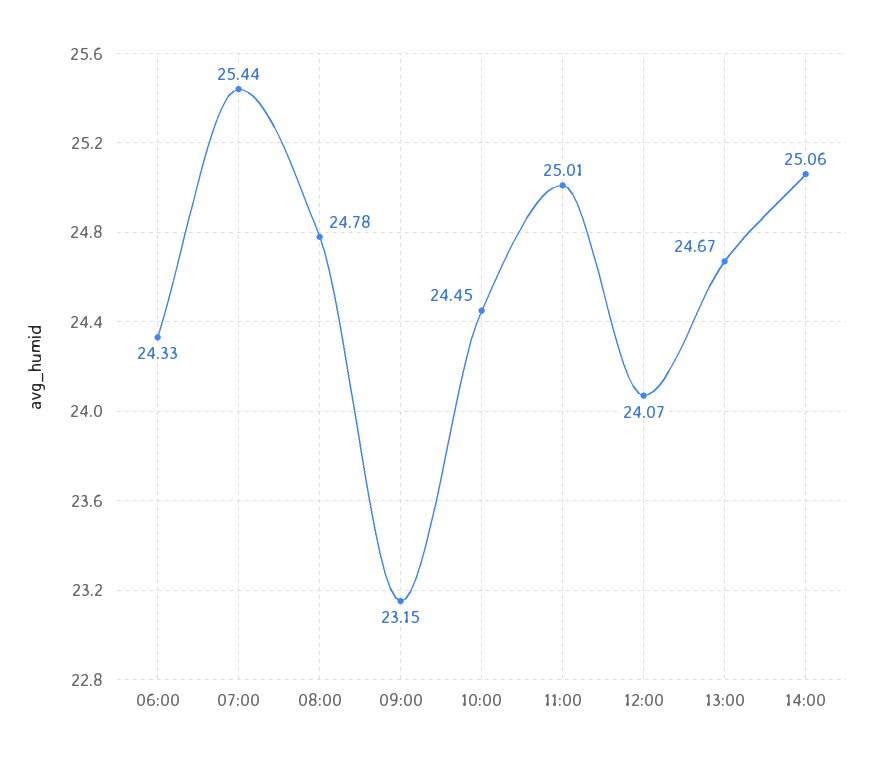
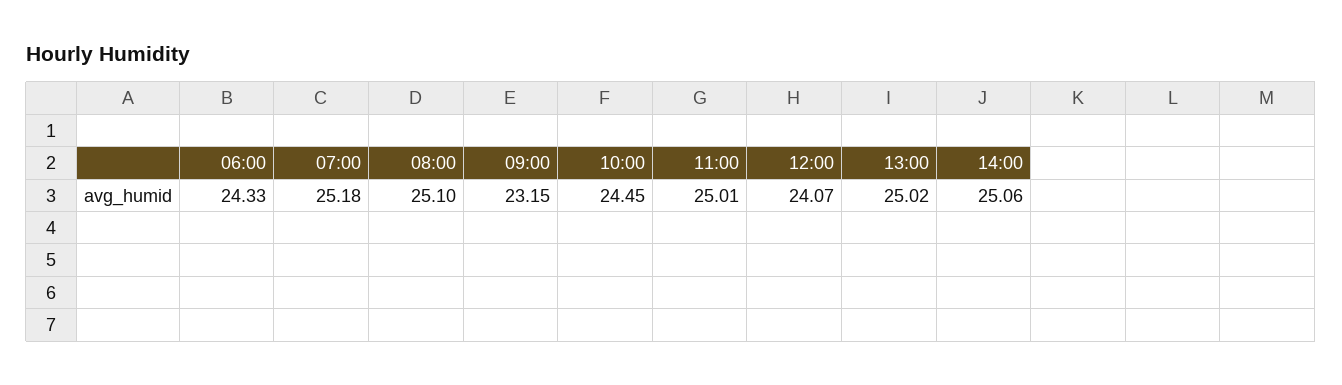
07:00: 25.44 -> 25.18
08:00: 24.78 -> 25.1
13:00: 24.67 -> 25.02

